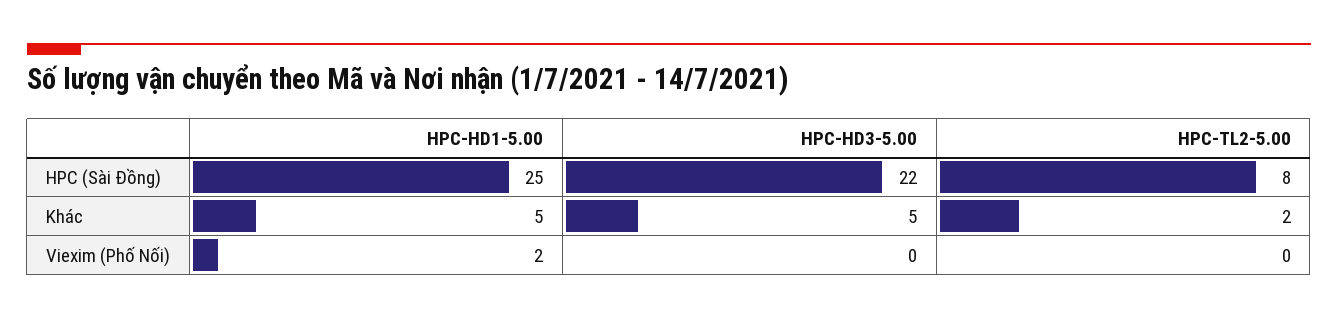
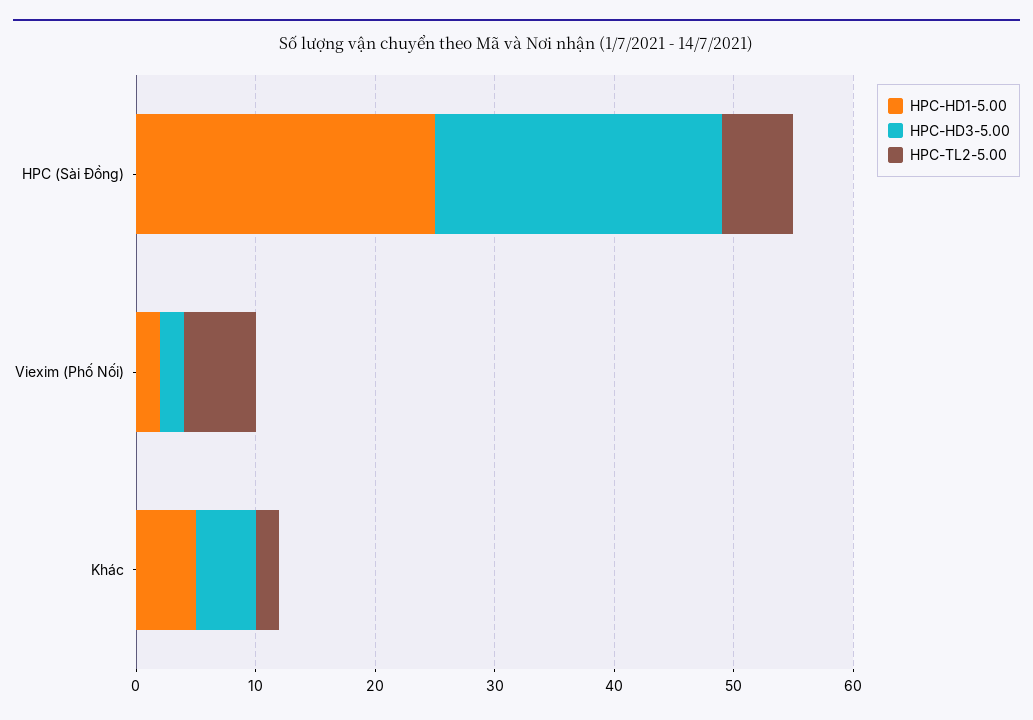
HPC-HD3-5.00, HPC (Sài Đồng): 22 -> 24
HPC-TL2-5.00, HPC (Sài Đồng): 8 -> 6
HPC-HD3-5.00, Viexim (Phố Nối): 0 -> 2
HPC-TL2-5.00, Viexim (Phố Nối): 0 -> 6

